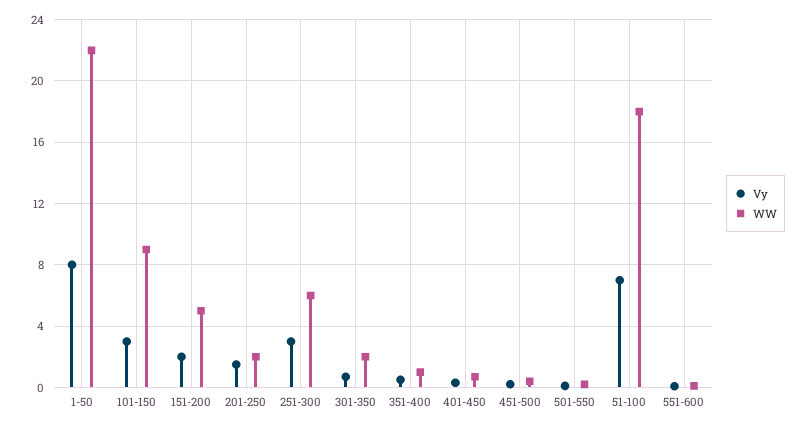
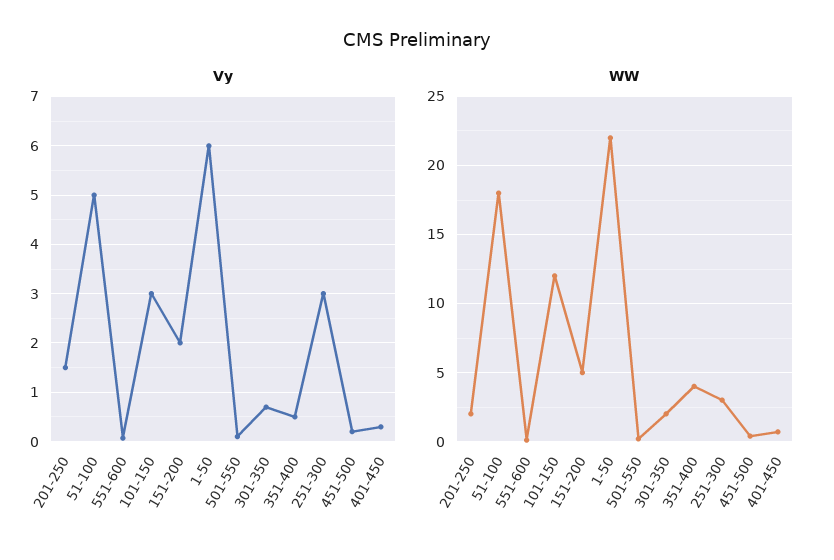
Vy, 1-50: 8 -> 6
WW, 101-150: 9 -> 12
WW, 251-300: 6 -> 3
WW, 351-400: 1 -> 4
Vy, 51-100: 7 -> 5

